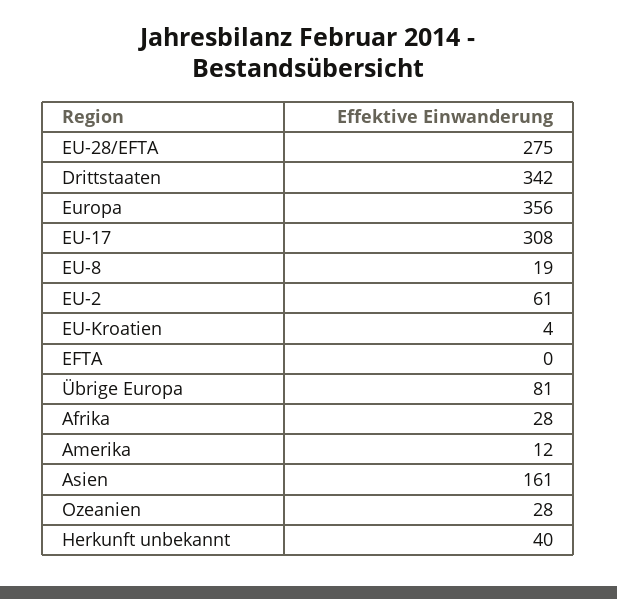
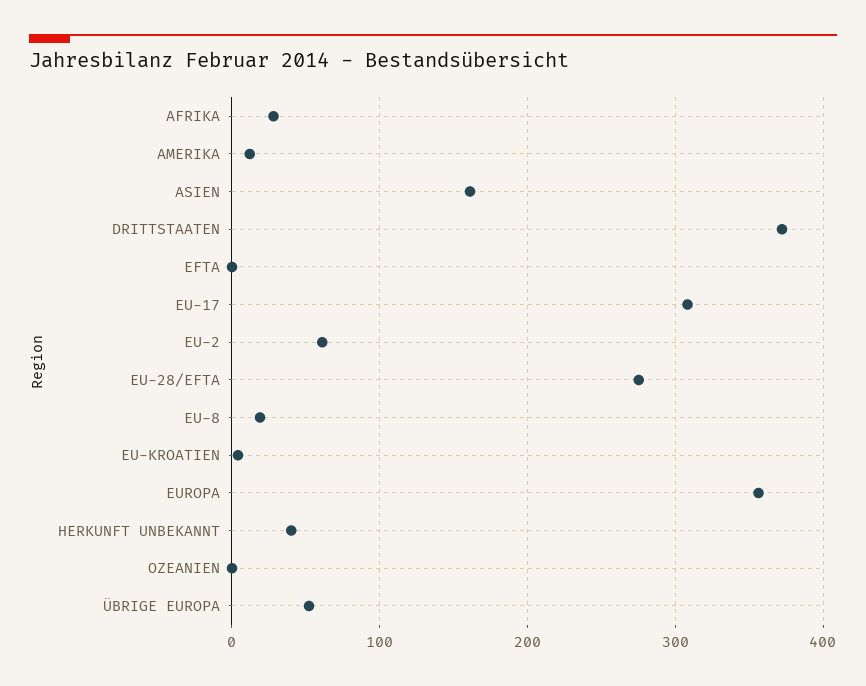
Drittstaaten: 342 -> 370
Übrige Europa: 81 -> 50
Ozeanien: 28 -> 0

